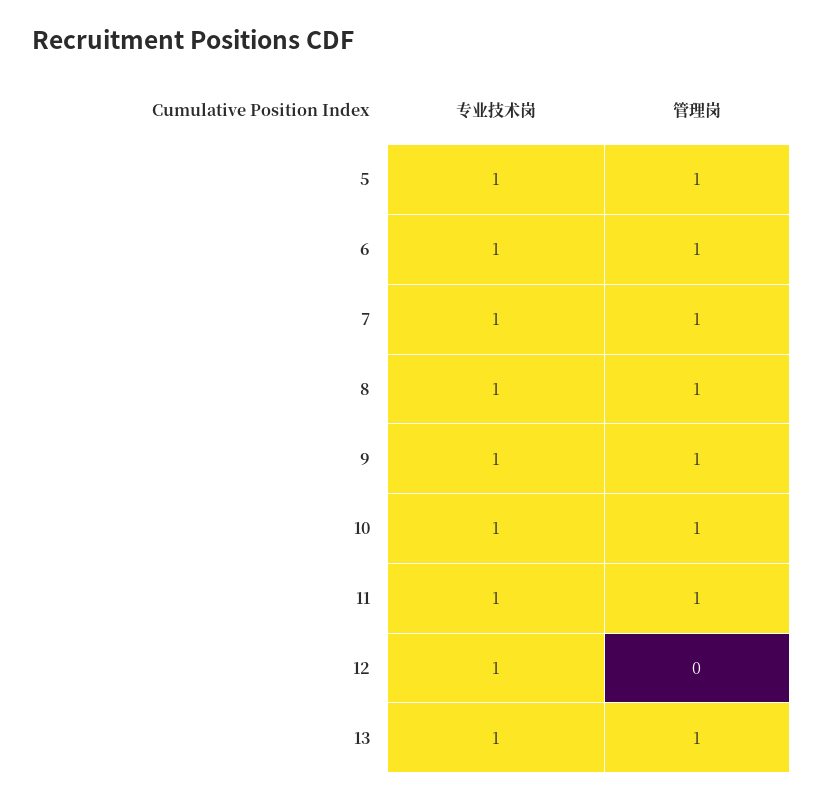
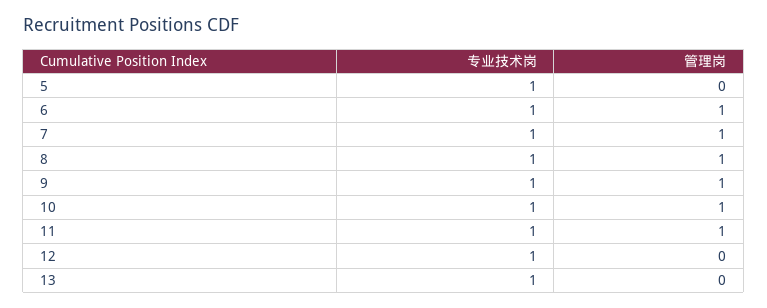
管理岗, 5: 1 -> 0
管理岗, 13: 1 -> 0

